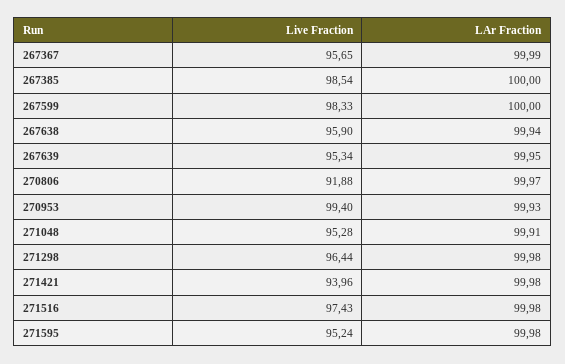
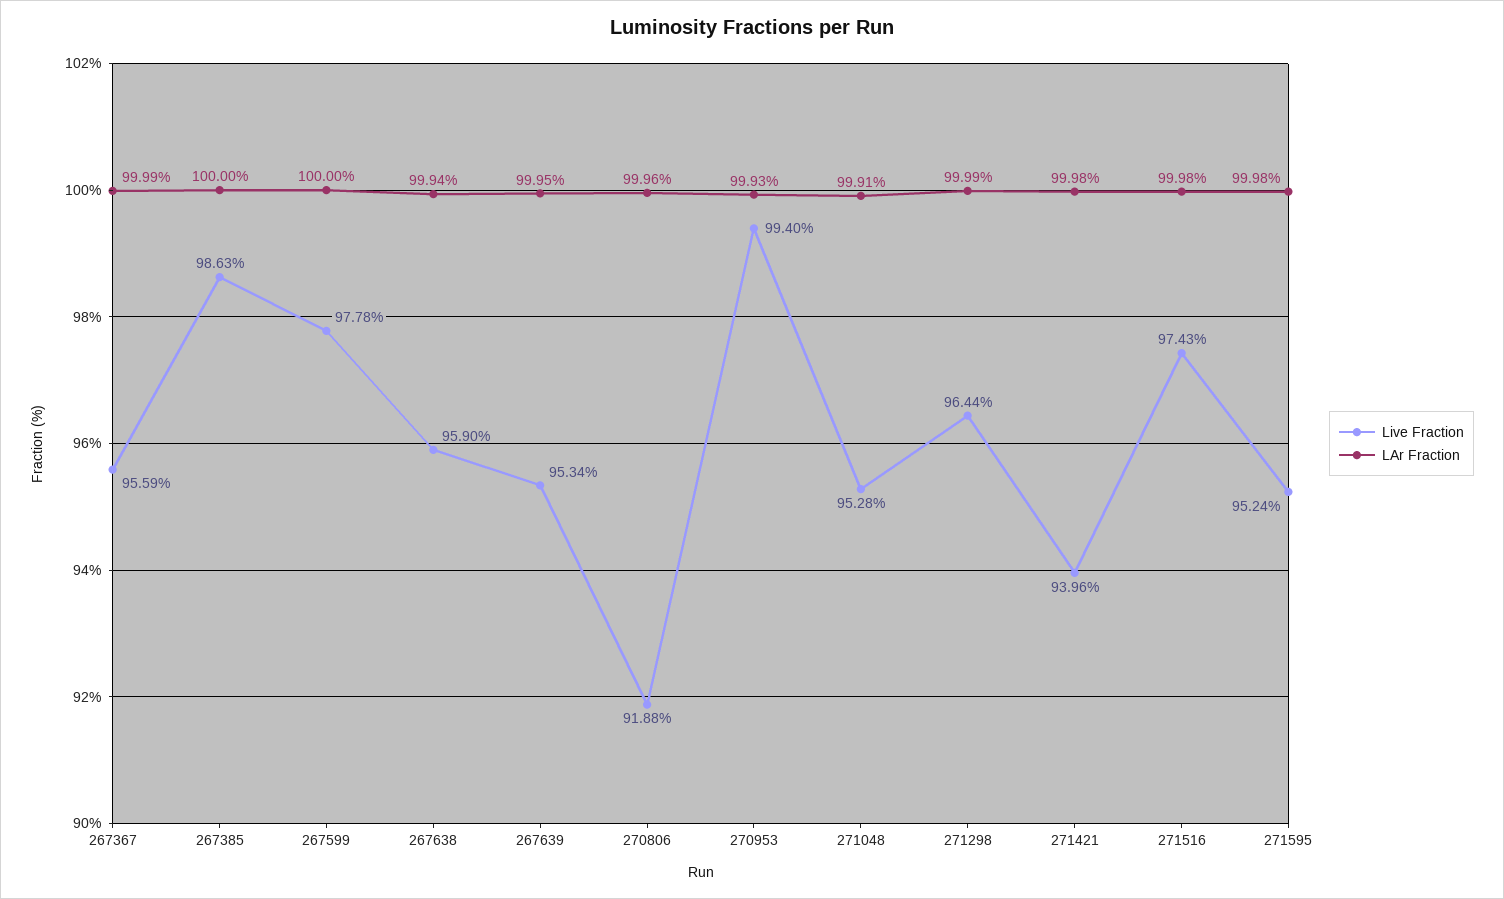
Live Fraction, 267367: 95.65 -> 95.59
Live Fraction, 267385: 98.54 -> 98.63
Live Fraction, 267599: 98.33 -> 97.78
LAr Fraction, 270806: 99.97 -> 99.96
LAr Fraction, 271298: 99.98 -> 99.99

